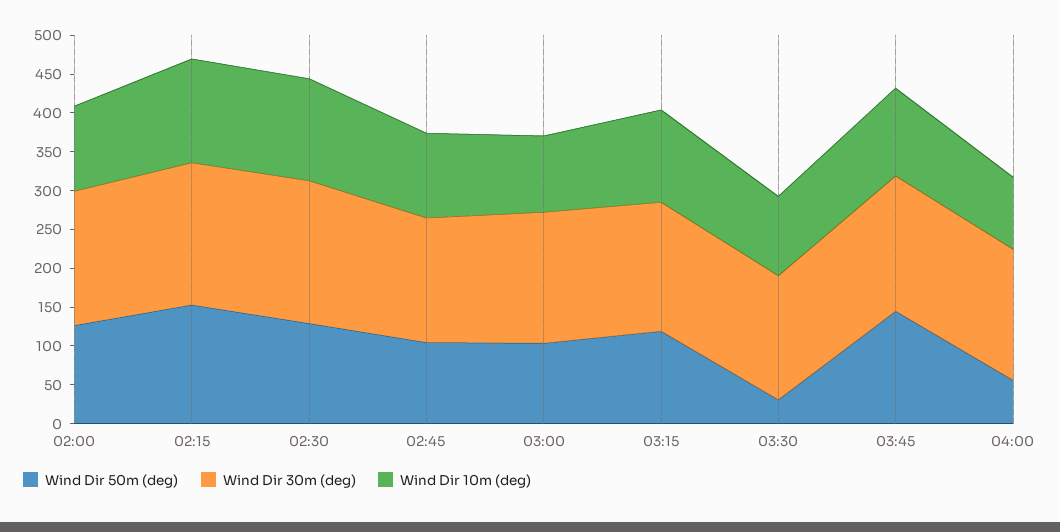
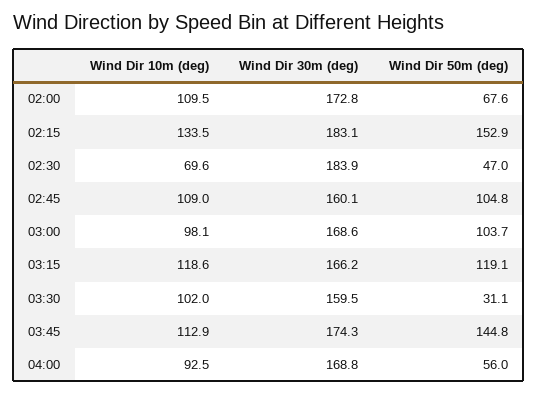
Wind Dir 50m (deg), 02:00: 125 -> 67.6
Wind Dir 50m (deg), 02:30: 125 -> 47
Wind Dir 10m (deg), 02:30: 125 -> 69.6

